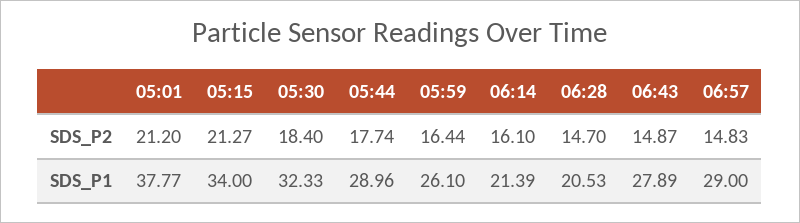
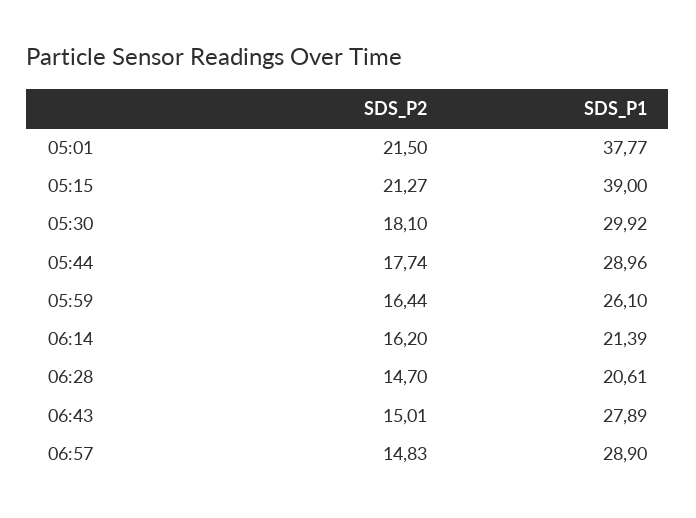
05:01, SDS_P2: 21.2 -> 21.5
05:30, SDS_P2: 18.4 -> 18.1
06:14, SDS_P2: 16.1 -> 16.2
06:43, SDS_P2: 14.87 -> 15.01
05:15, SDS_P1: 34 -> 39
05:30, SDS_P1: 32.33 -> 29.92
06:28, SDS_P1: 20.53 -> 20.61
06:57, SDS_P1: 29 -> 28.9

